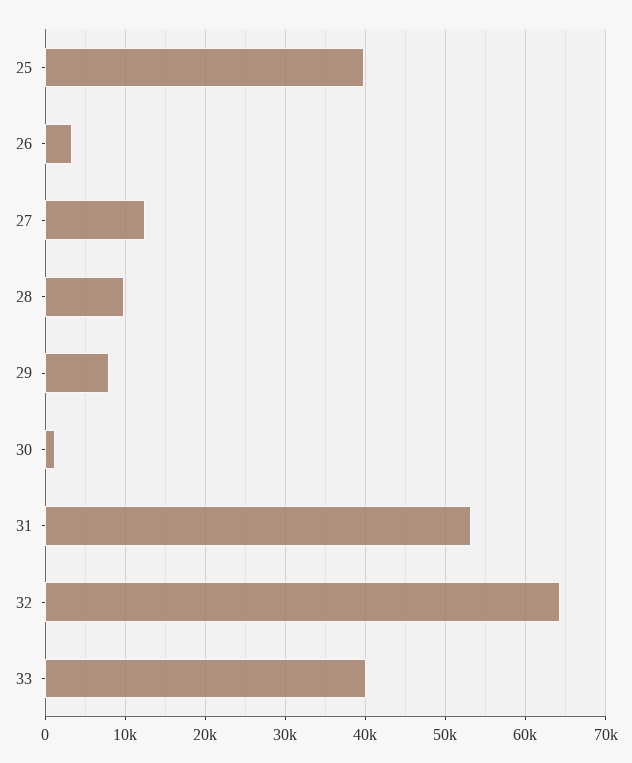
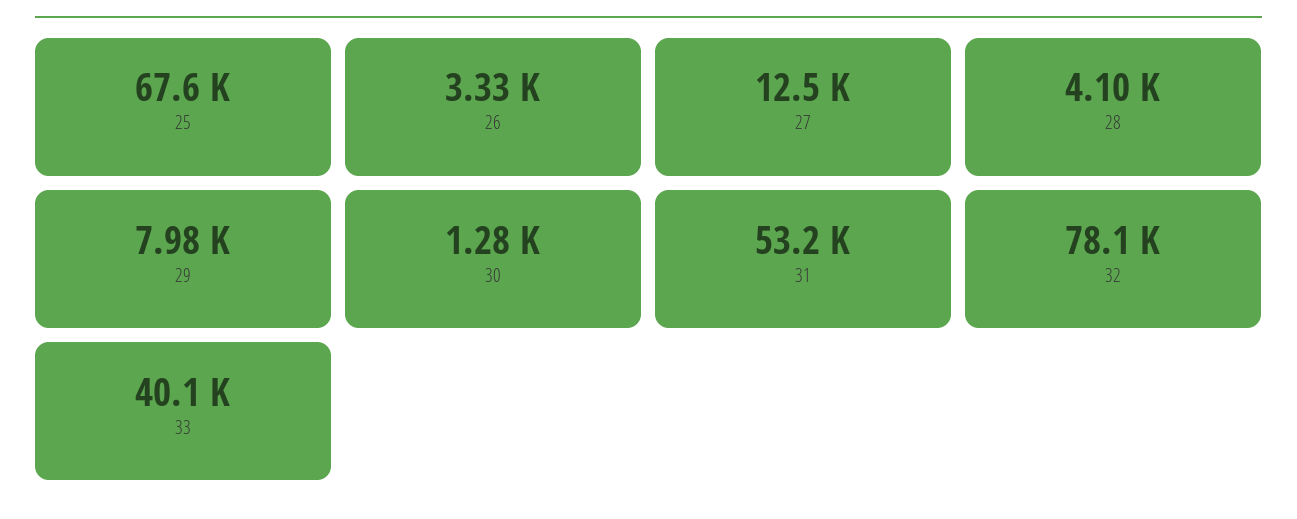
25: 40000 -> 67600
28: 10000 -> 4100
32: 64000 -> 78100

